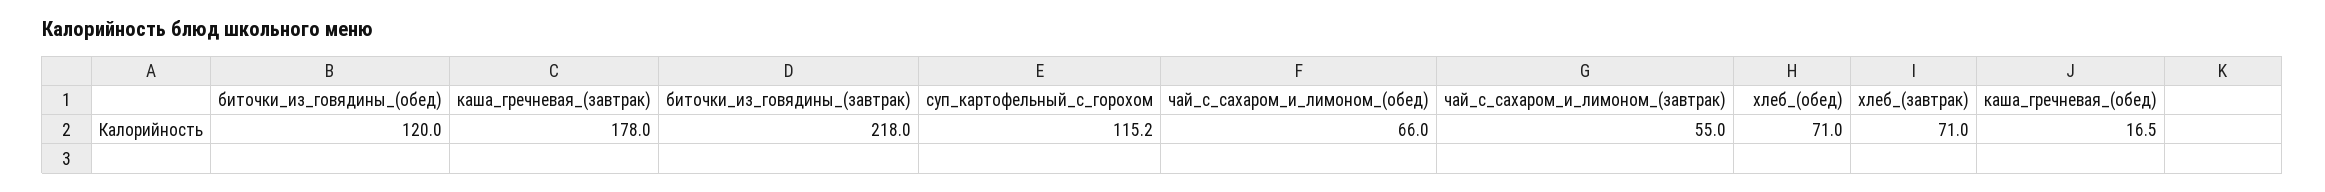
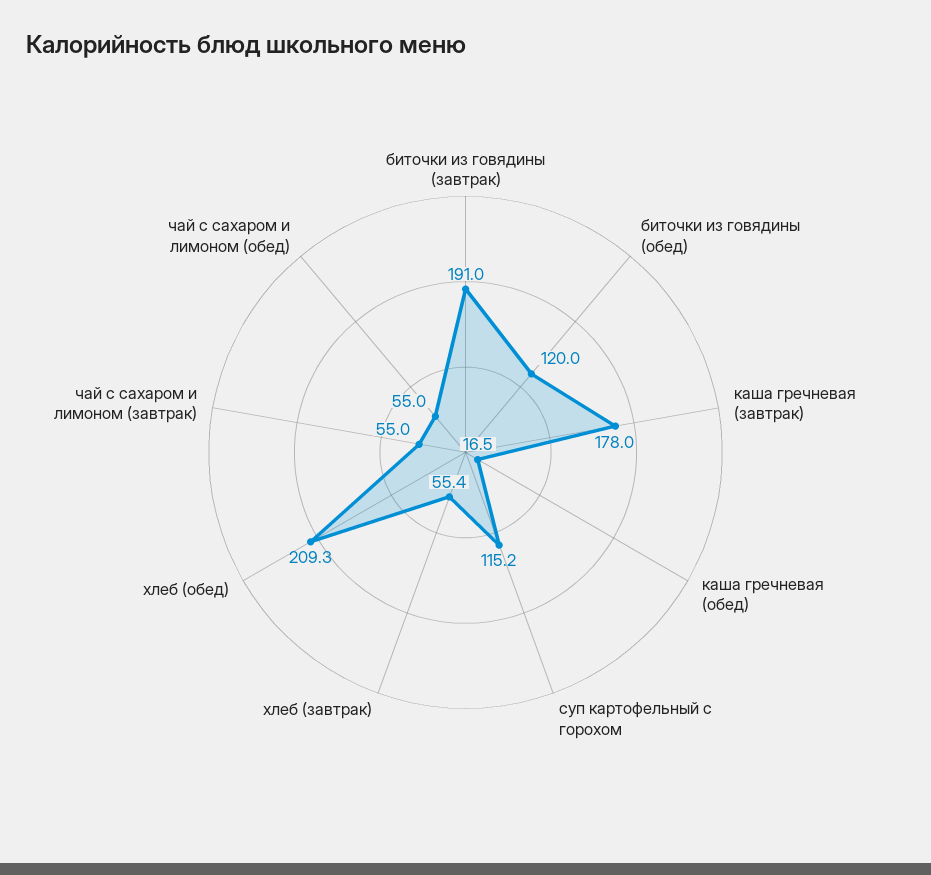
биточки_из_говядины_(завтрак): 218 -> 191
чай_с_сахаром_и_лимоном_(обед): 66 -> 55
хлеб_(обед): 71 -> 209.3
хлеб_(завтрак): 71 -> 55.4

